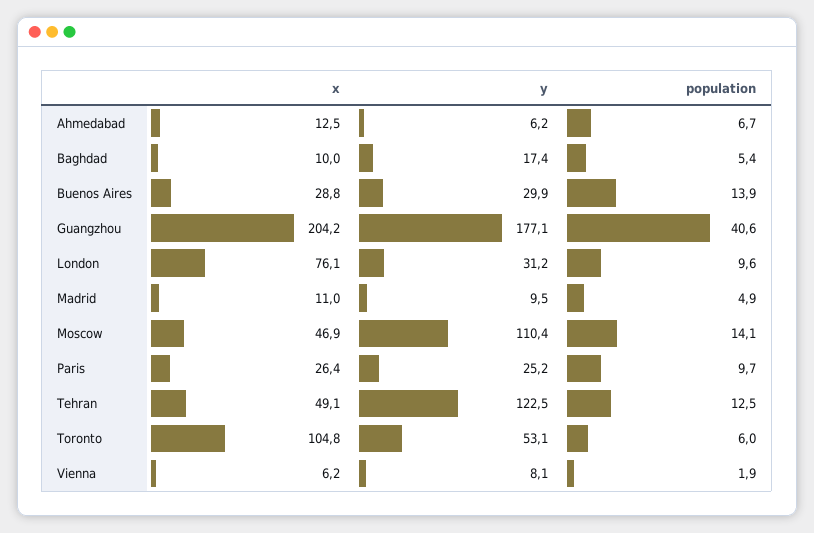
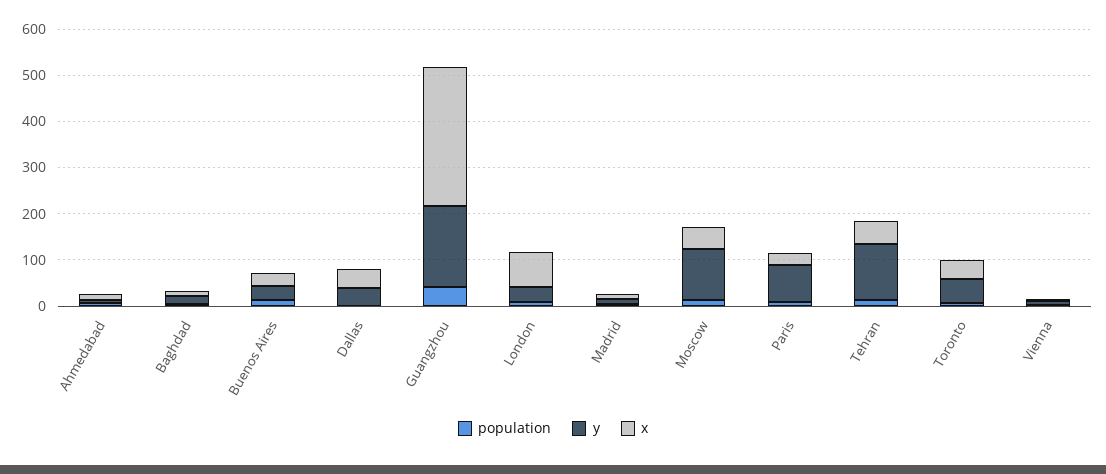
x, Guangzhou: 204.2 -> 300
y, Paris: 25.2 -> 80
x, Toronto: 104.8 -> 40
population, Dallas: none -> 0
y, Dallas: none -> 40
x, Dallas: none -> 40

